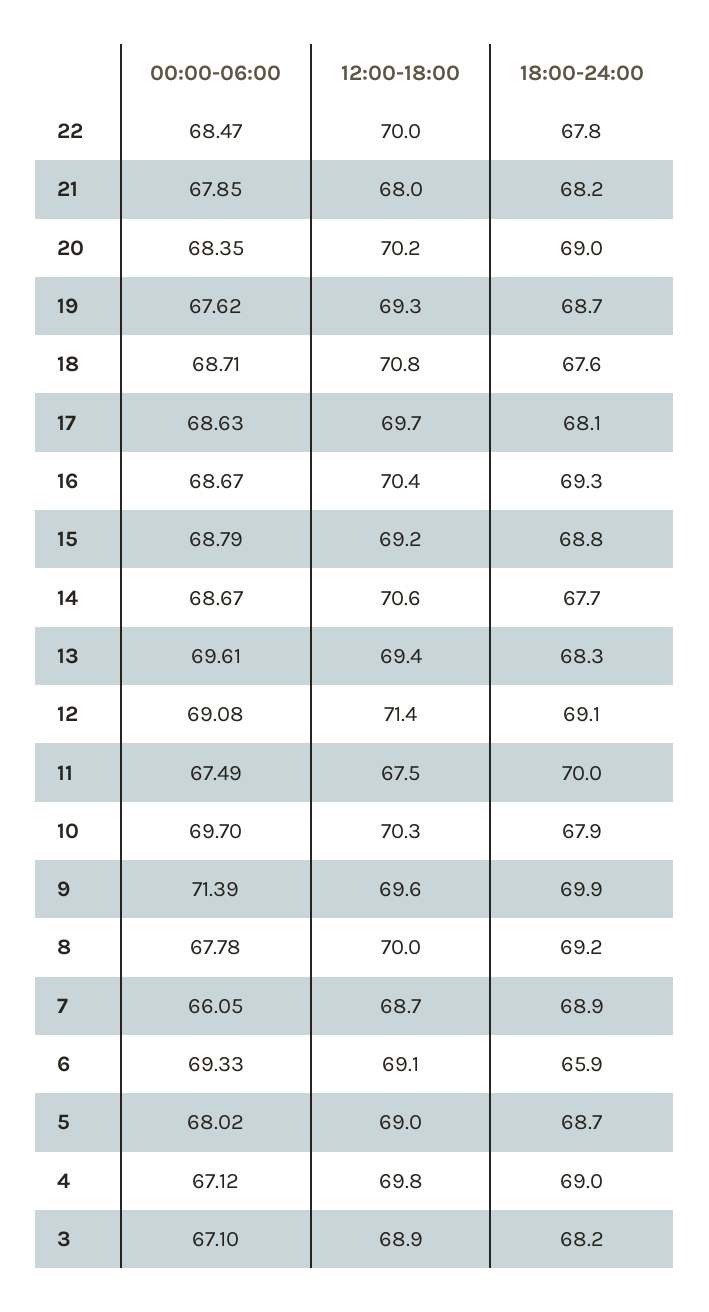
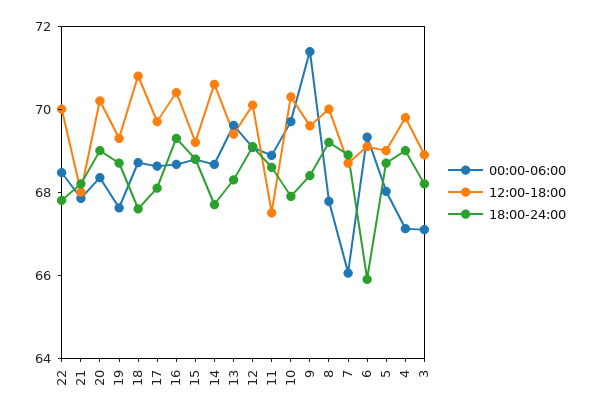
12:00-18:00, 12: 71.4 -> 70
00:00-06:00, 11: 67.49 -> 69
18:00-24:00, 11: 70 -> 68.5
18:00-24:00, 9: 69.9 -> 68.5

